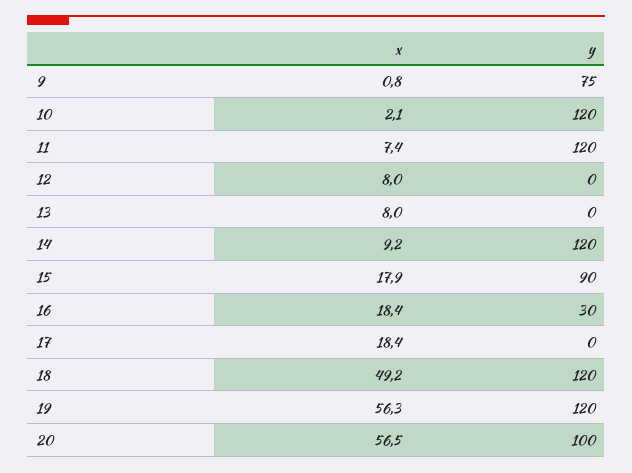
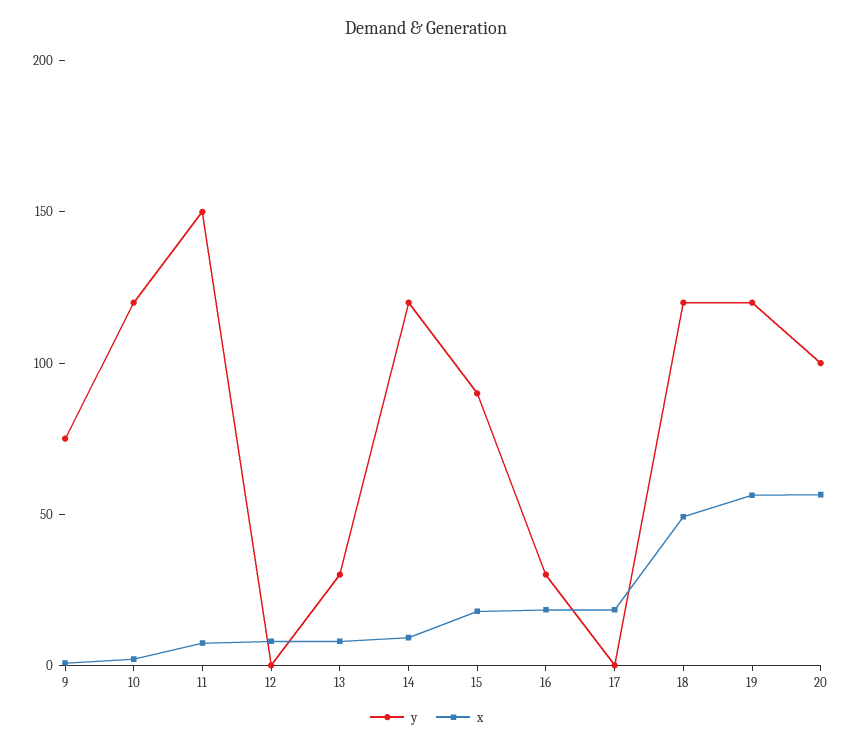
y, 11: 120 -> 150
y, 13: 0 -> 30

